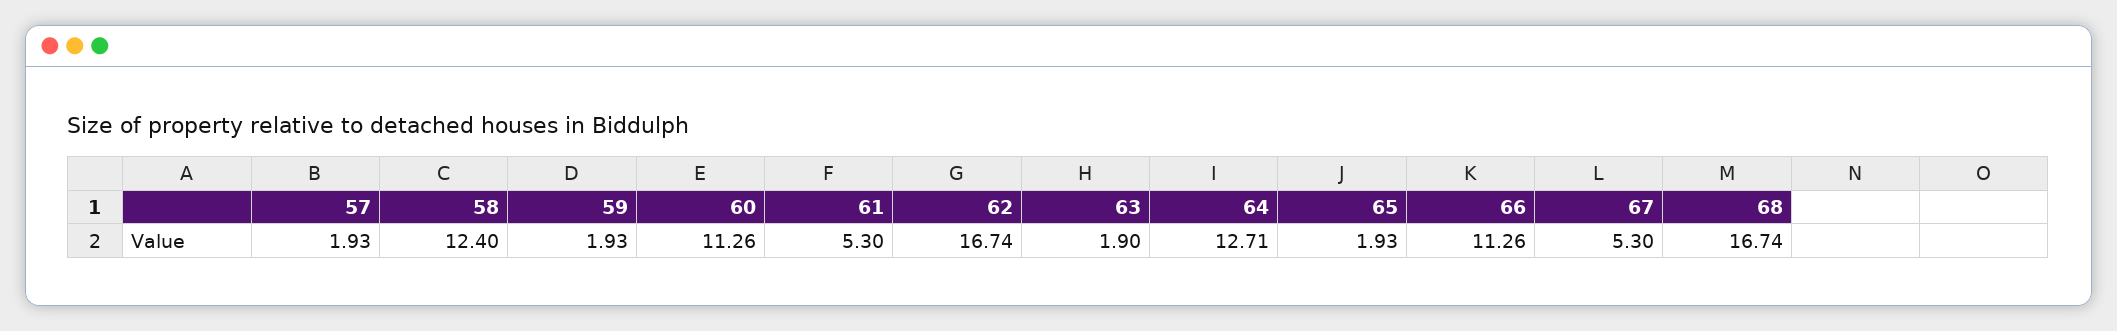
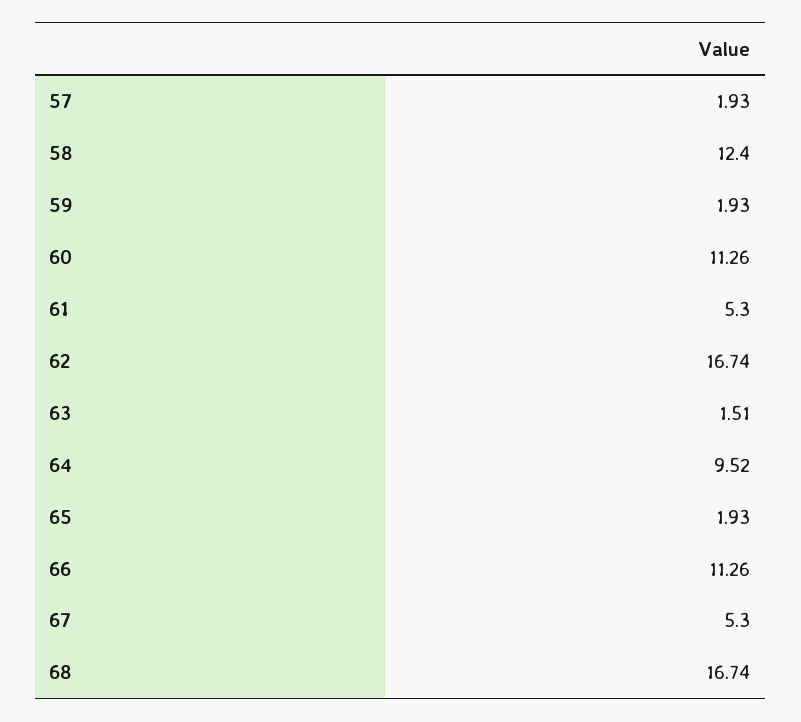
63: 1.9 -> 1.51
64: 12.71 -> 9.52

